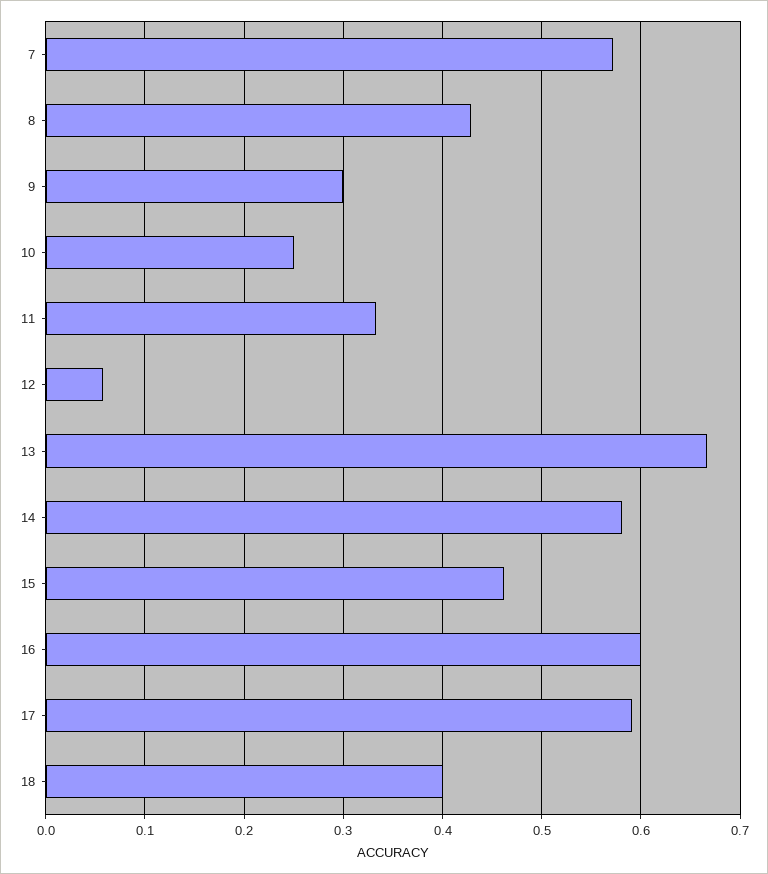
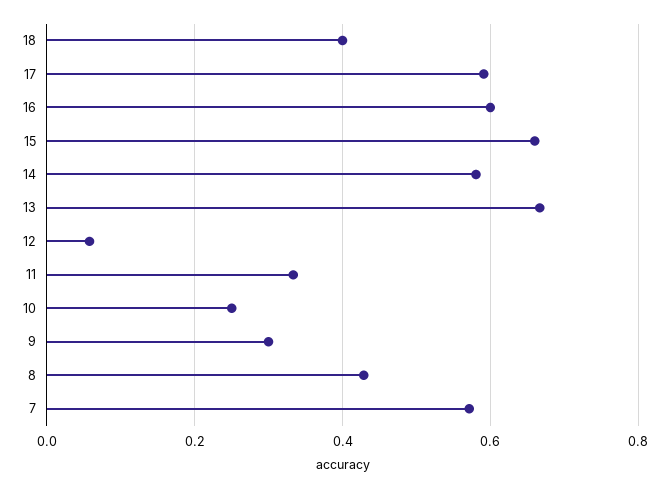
15: 0.46 -> 0.66

